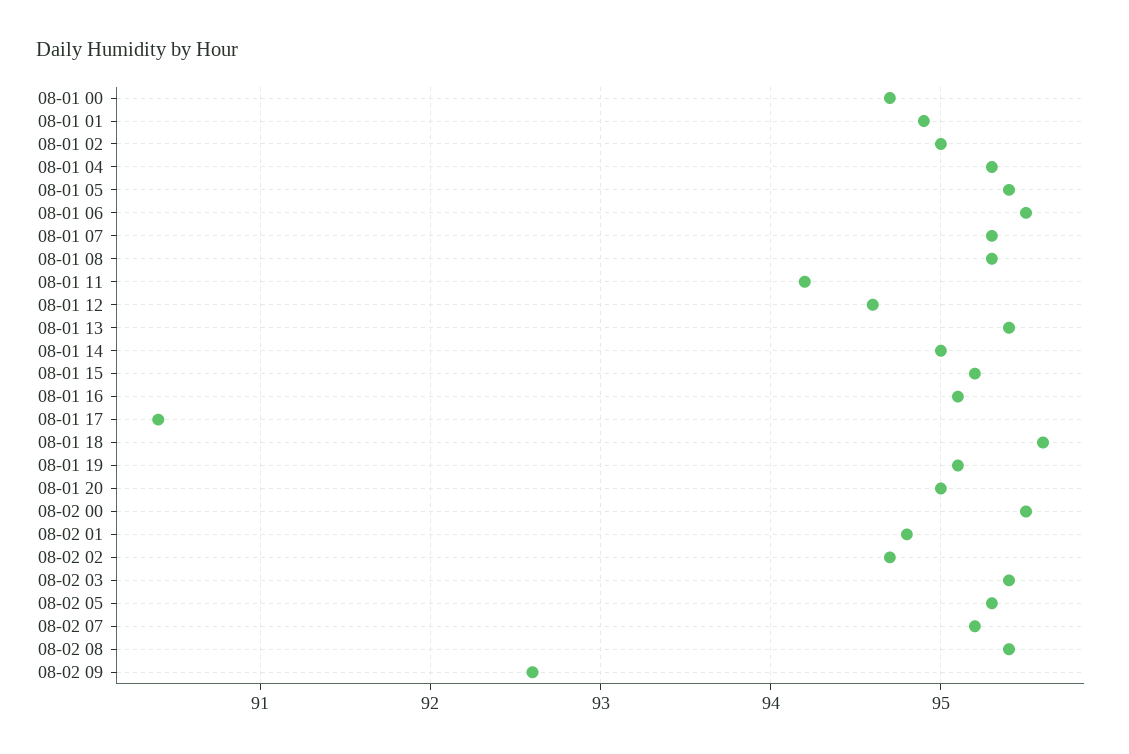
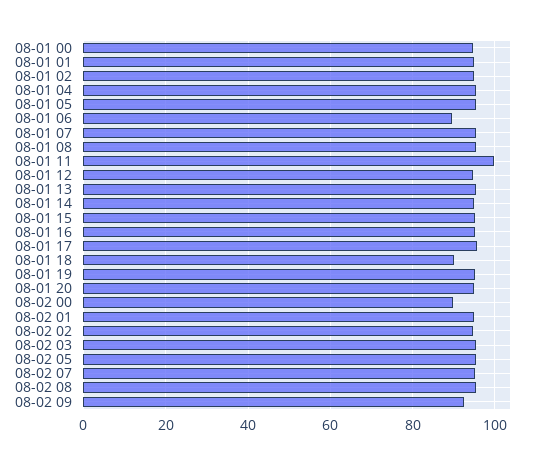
08-01 06: 95.5 -> 90
08-01 11: 94.2 -> 100
08-01 17: 90.4 -> 96
08-01 18: 95.6 -> 90
08-02 00: 95.5 -> 90

